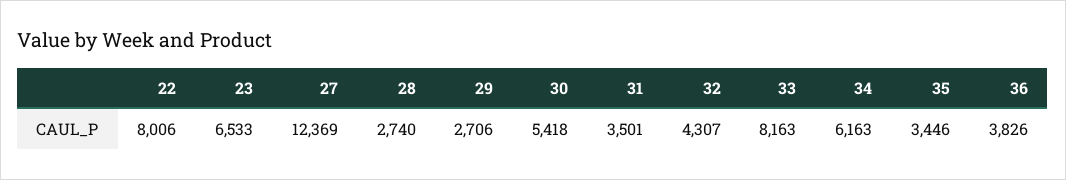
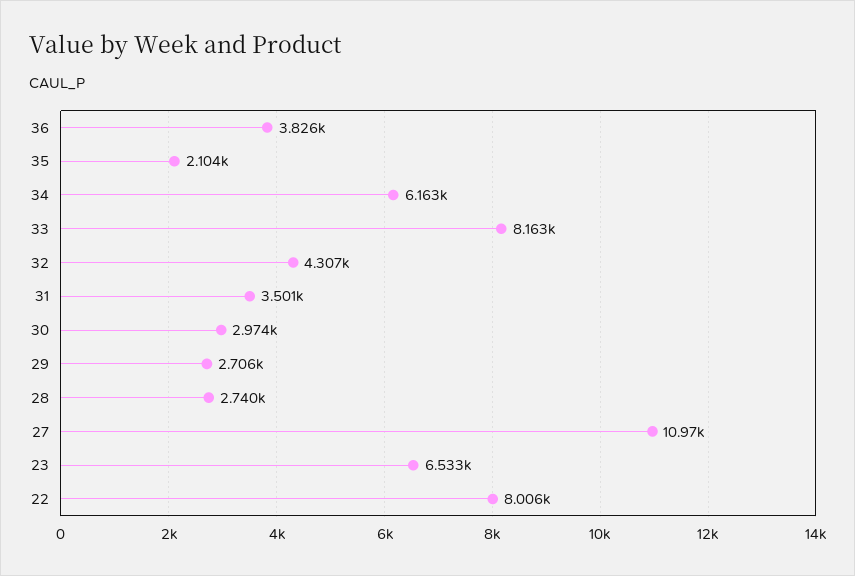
27: 12369 -> 10970
30: 5418 -> 2974
35: 3446 -> 2104

